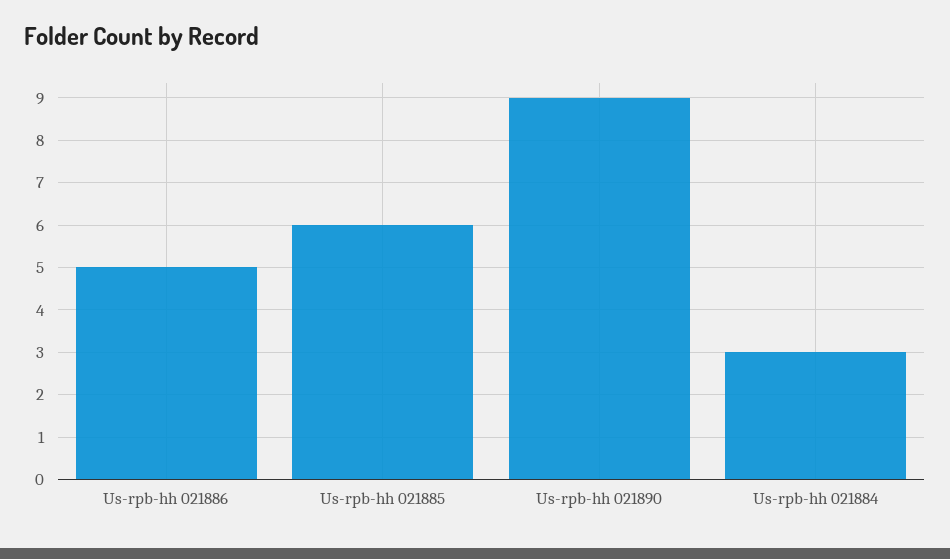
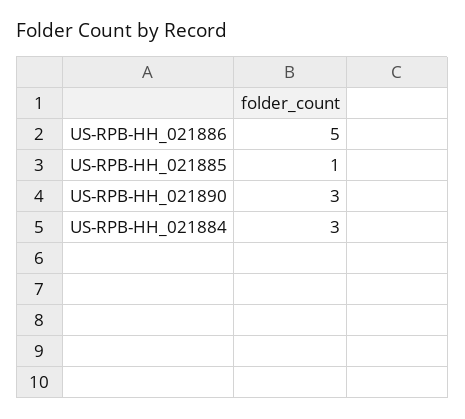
Us-rpb-hh 021885: 6 -> 1
Us-rpb-hh 021890: 9 -> 3

